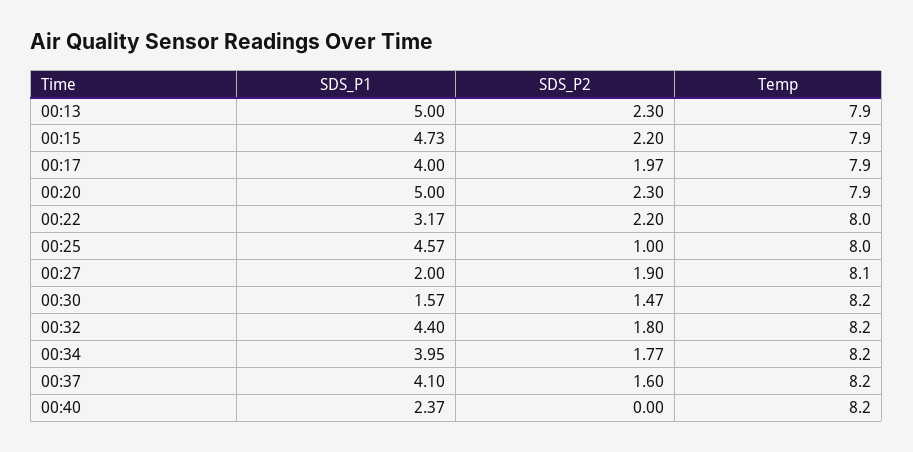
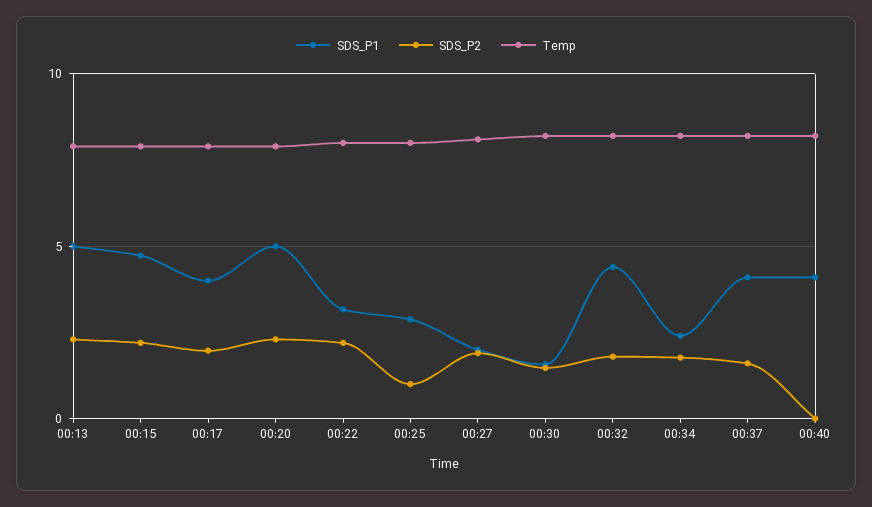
SDS_P1, 00:25: 4.57 -> 3
SDS_P1, 00:34: 3.95 -> 2.5
SDS_P1, 00:40: 2.37 -> 4

